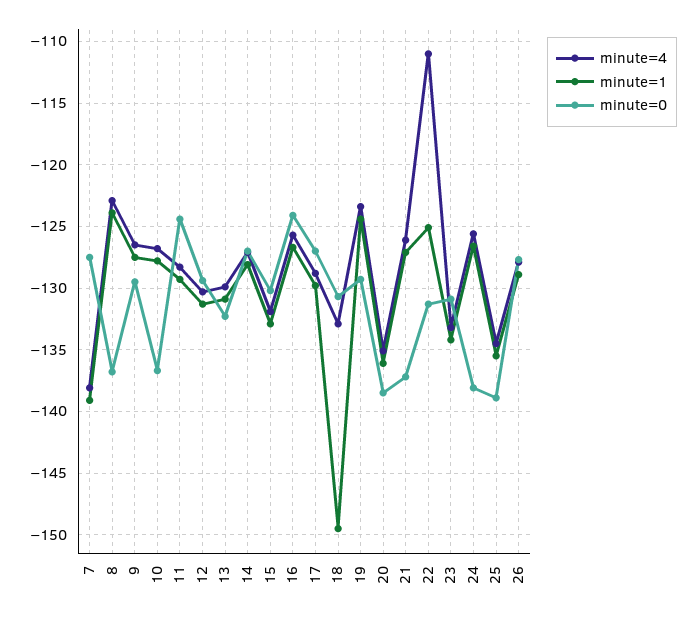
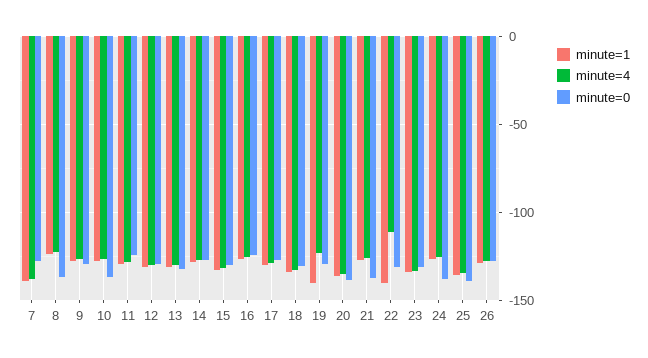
minute=1, 18: -149.5 -> -135
minute=1, 19: -124.5 -> -140
minute=1, 22: -125 -> -140

